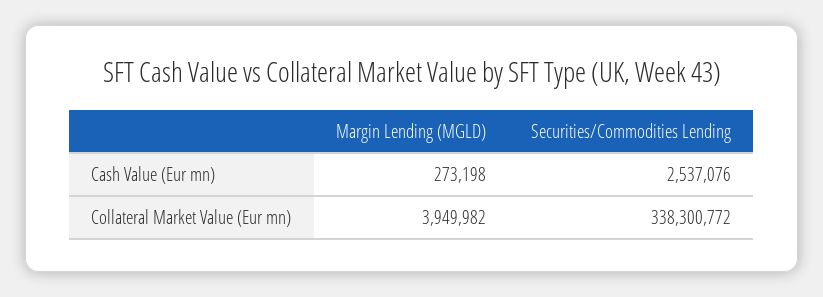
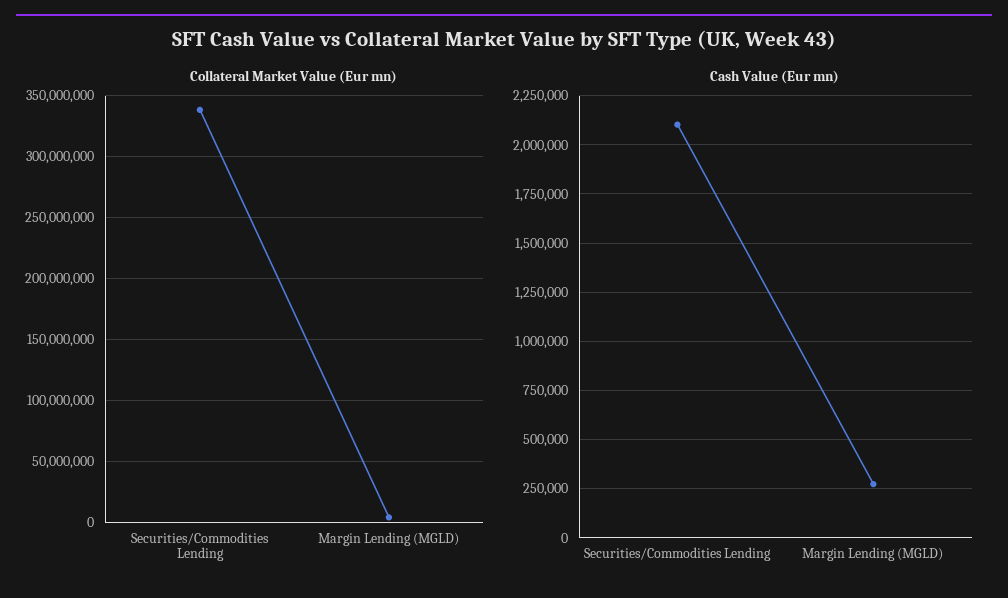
Cash Value (Eur mn), Securities/Commodities Lending: 2537076 -> 2100000

